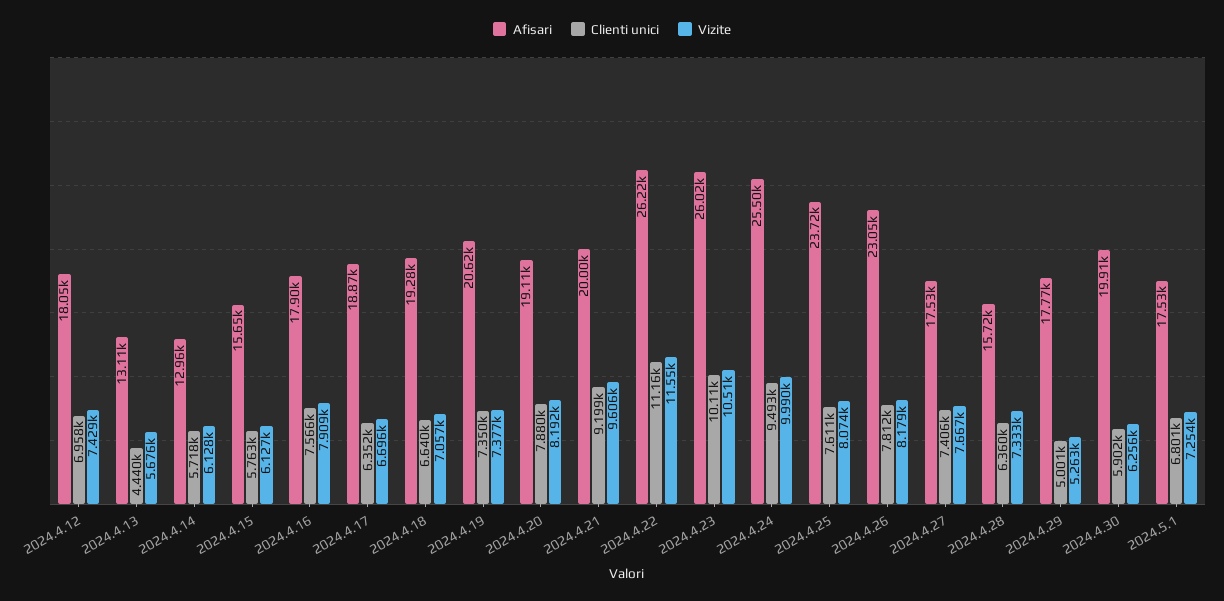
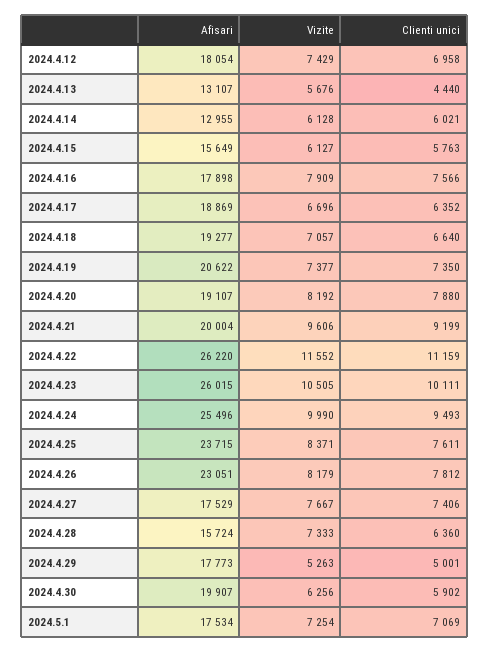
Clienti unici, 2024.4.14: 5718 -> 6021
Vizite, 2024.4.25: 8074 -> 8371
Clienti unici, 2024.5.1: 6801 -> 7069

